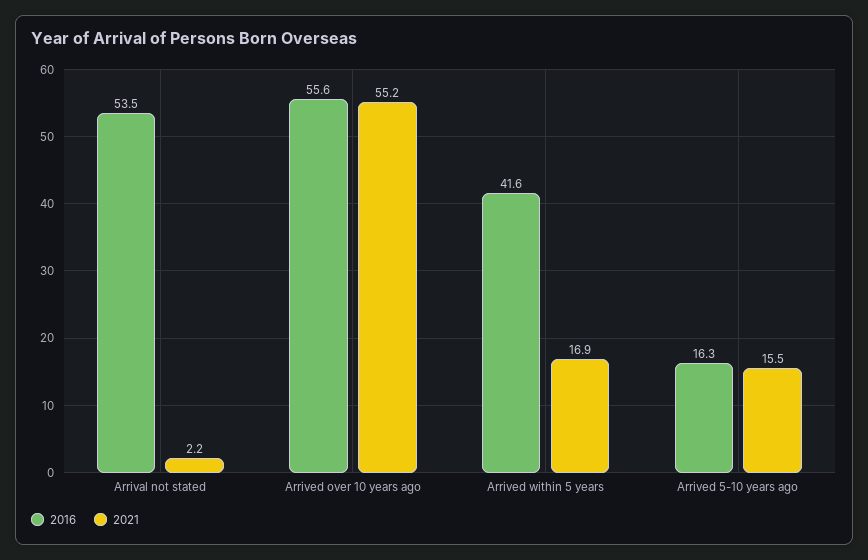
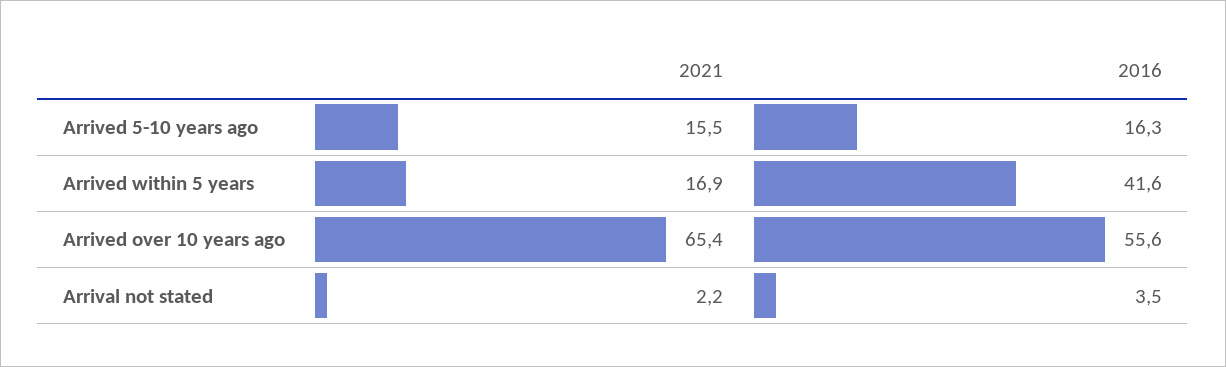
2016, Arrival not stated: 53.5 -> 3.5
2021, Arrived over 10 years ago: 55.2 -> 65.4

